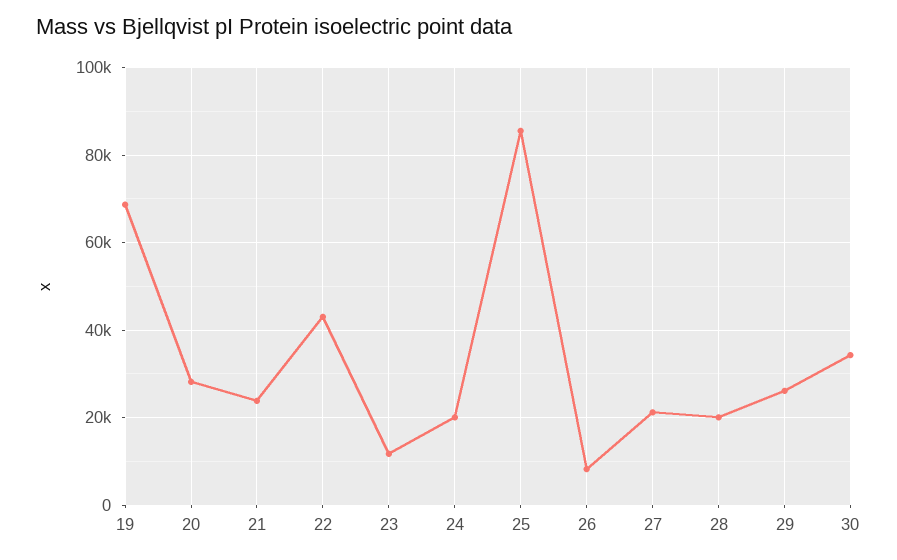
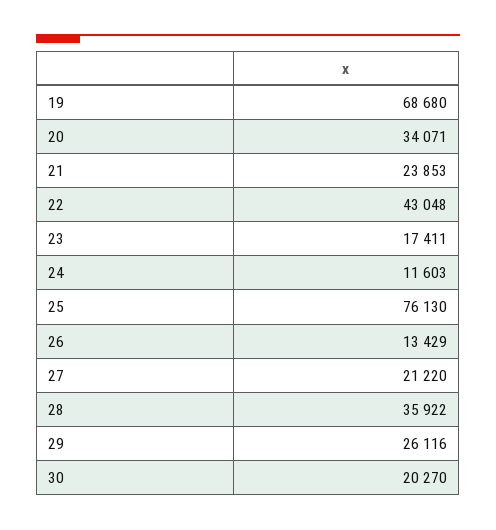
20: 28000 -> 34071
23: 12000 -> 17411
24: 20000 -> 11603
25: 86000 -> 76130
26: 8000 -> 13429
28: 20000 -> 35922
30: 34000 -> 20270

